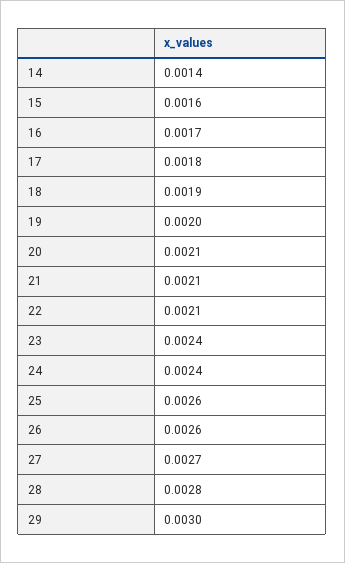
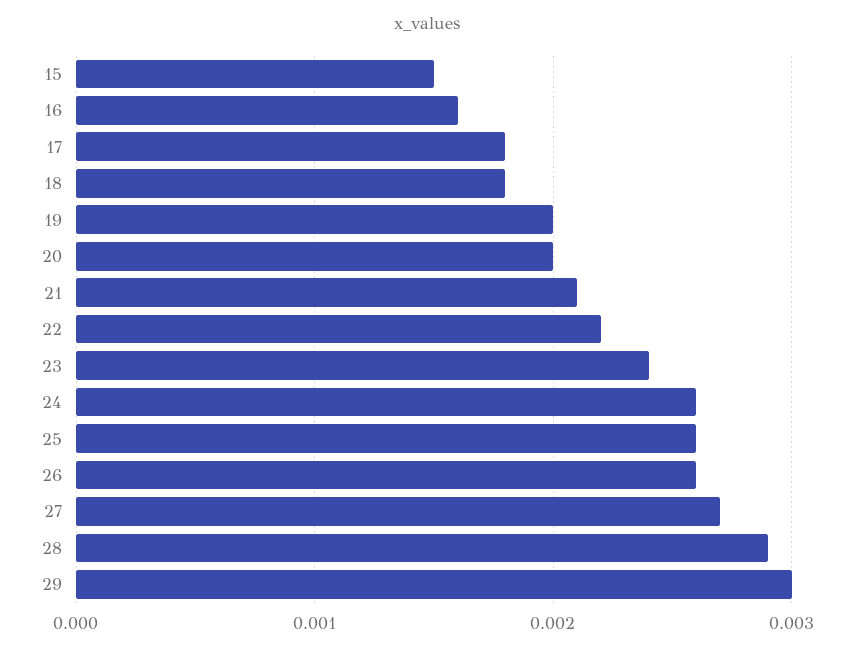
14: 0.0014 -> none
15: 0.0016 -> 0.0015
16: 0.0017 -> 0.0016
18: 0.0019 -> 0.0018
20: 0.0021 -> 0.002
22: 0.0021 -> 0.0022
24: 0.0024 -> 0.0026
28: 0.0028 -> 0.0029

